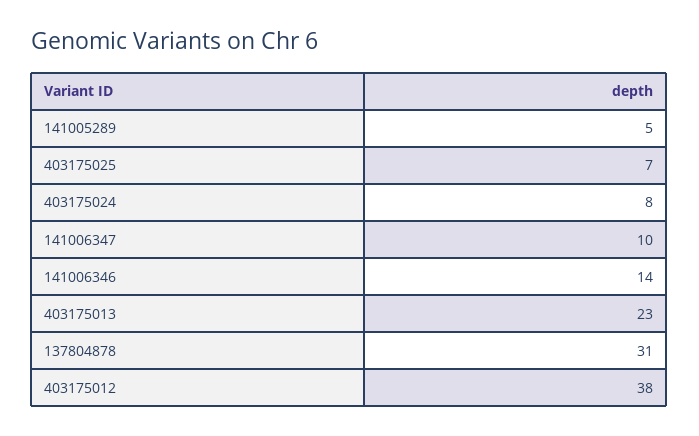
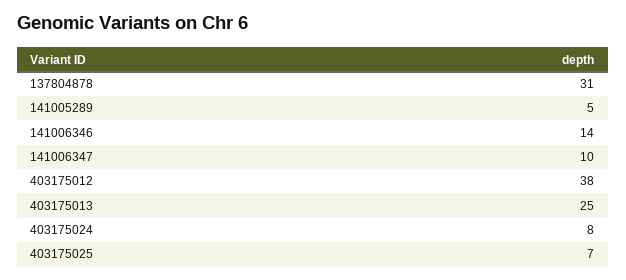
403175013: 23 -> 25

